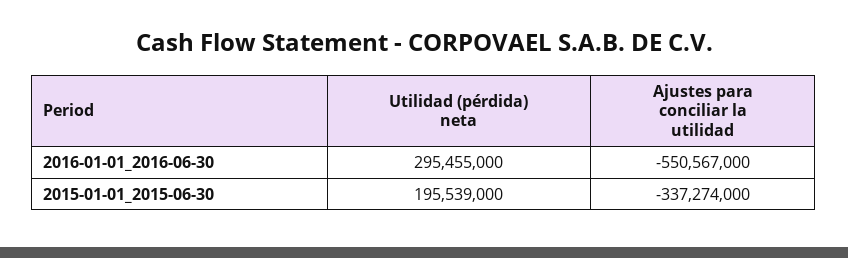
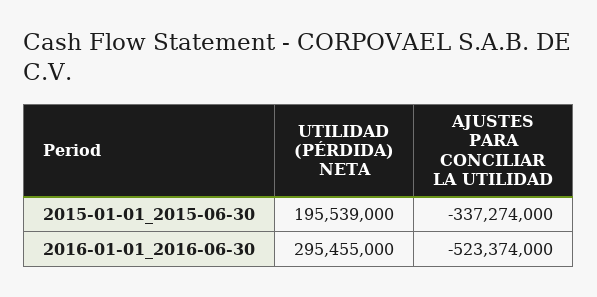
Ajustes para conciliar la utilidad, 2016-01-01_2016-06-30: -550567000 -> -523374000

